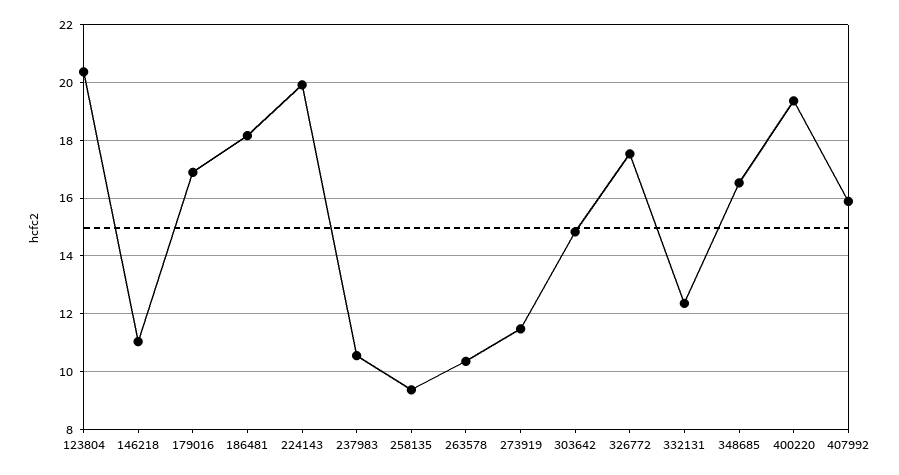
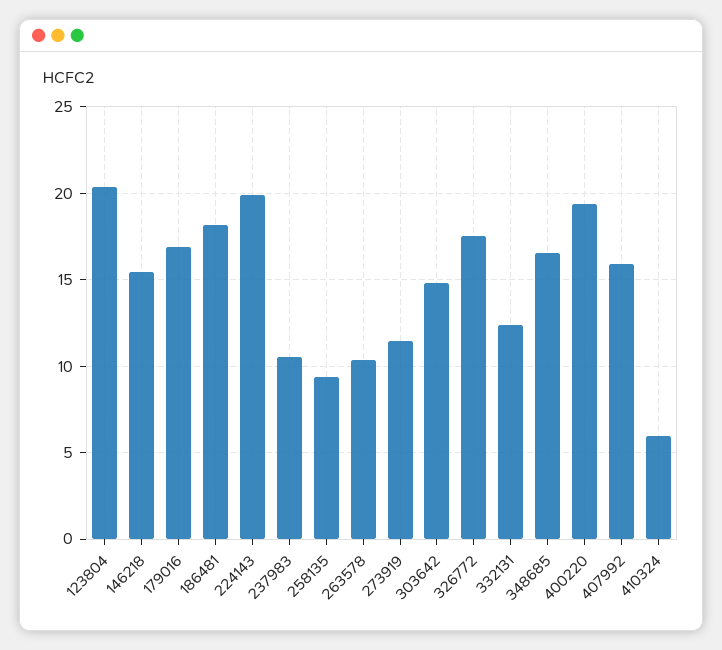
146218: 11 -> 15.5
410324: none -> 6

